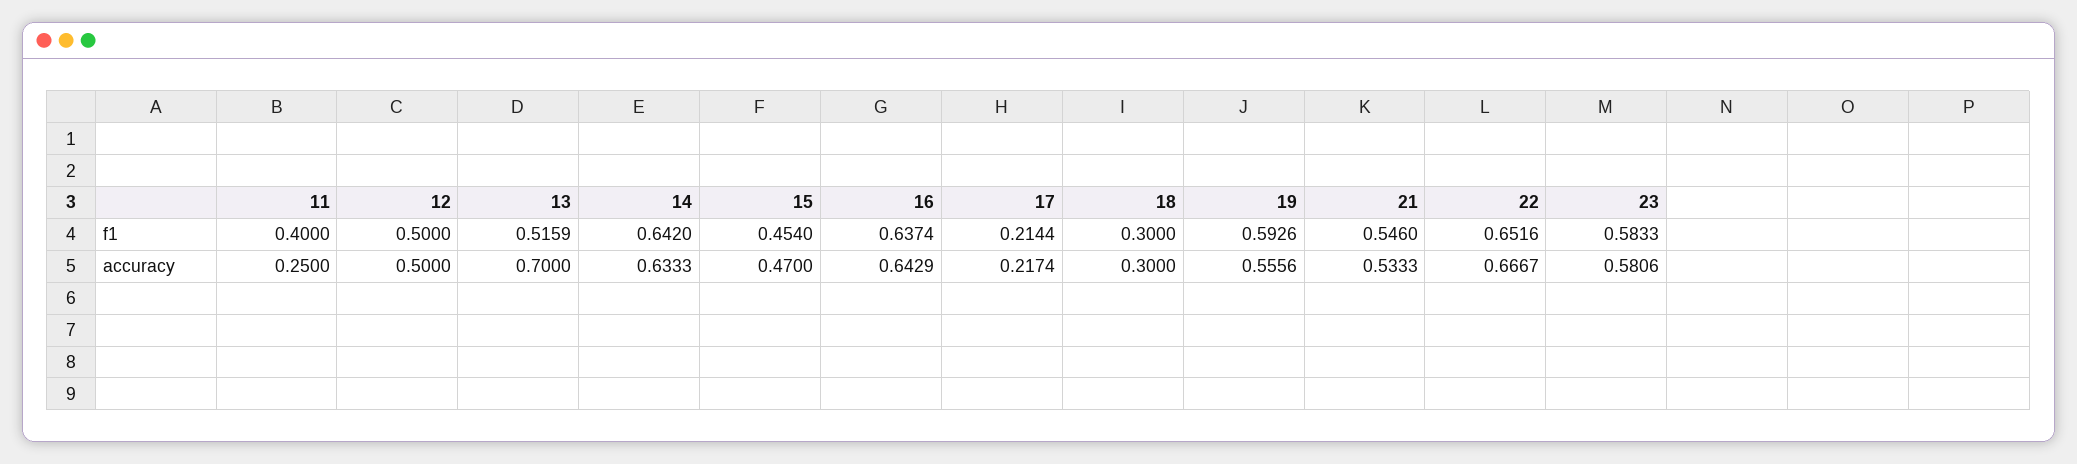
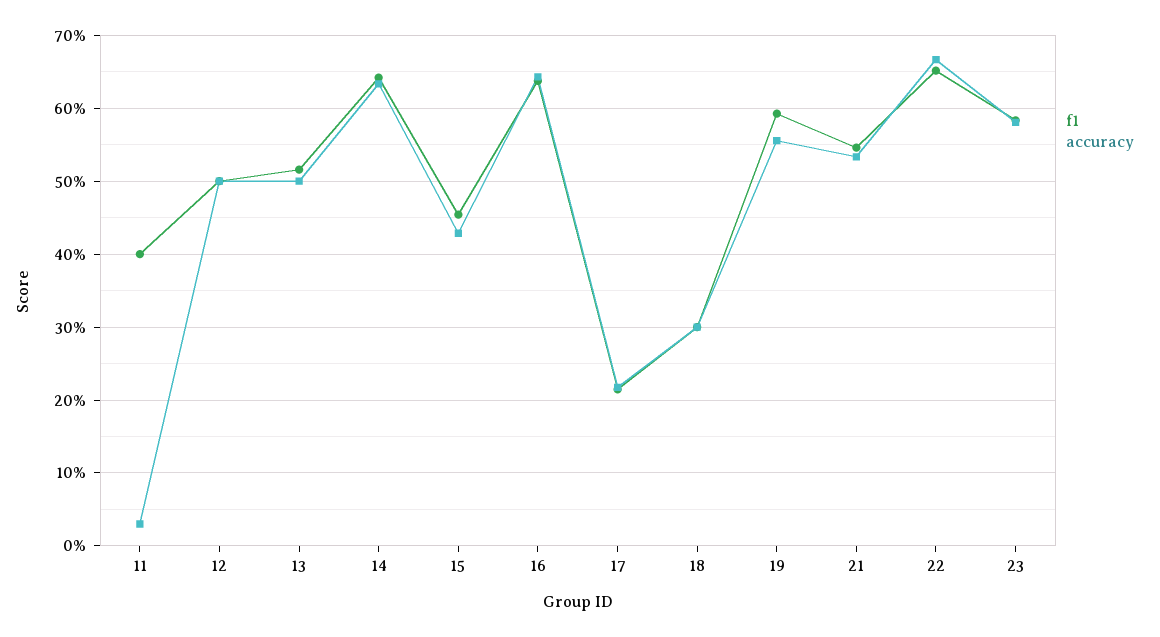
accuracy, 11: 0.25 -> 0.03
accuracy, 13: 0.7 -> 0.5
accuracy, 15: 0.47 -> 0.43

